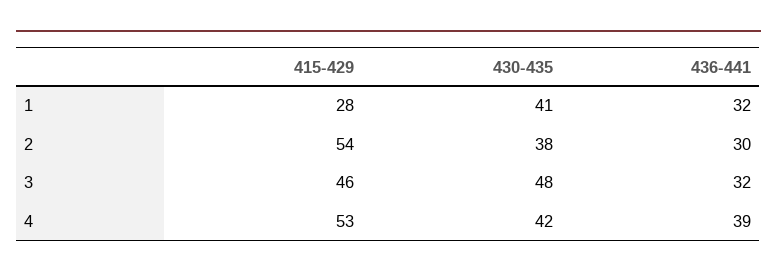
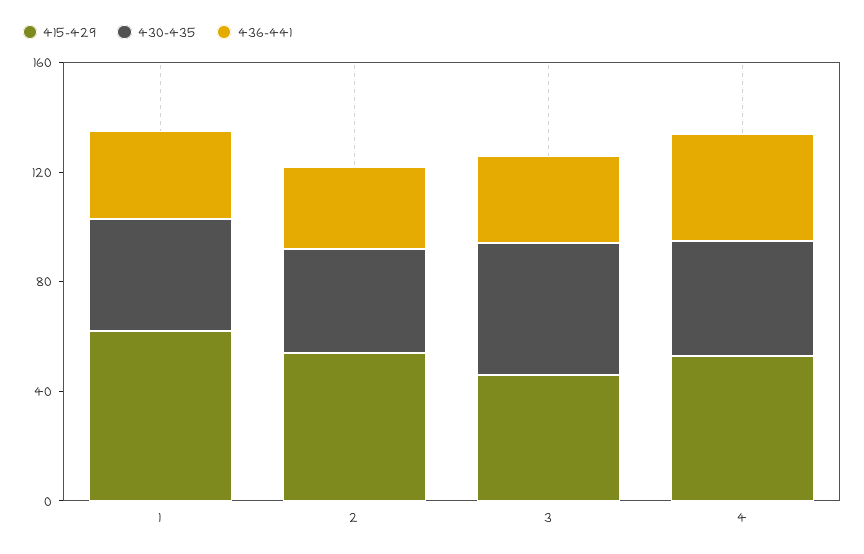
415-429, 1: 28 -> 60

